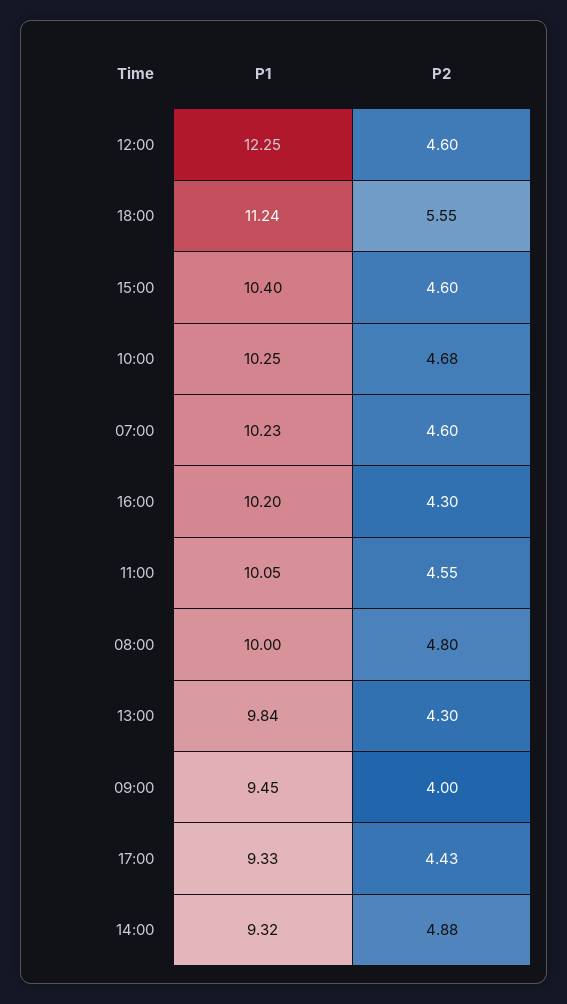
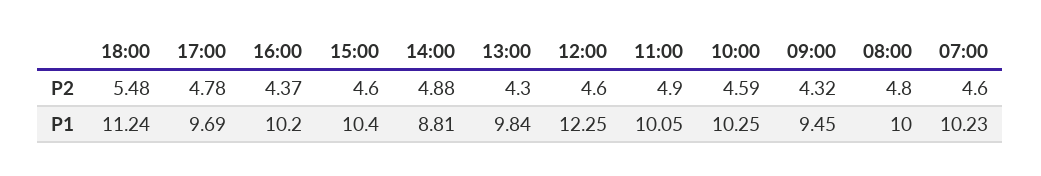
P2, 18:00: 5.55 -> 5.48
P2, 10:00: 4.68 -> 4.59
P2, 16:00: 4.3 -> 4.37
P2, 11:00: 4.55 -> 4.9
P2, 09:00: 4 -> 4.32
P1, 17:00: 9.33 -> 9.69
P2, 17:00: 4.43 -> 4.78
P1, 14:00: 9.32 -> 8.81

